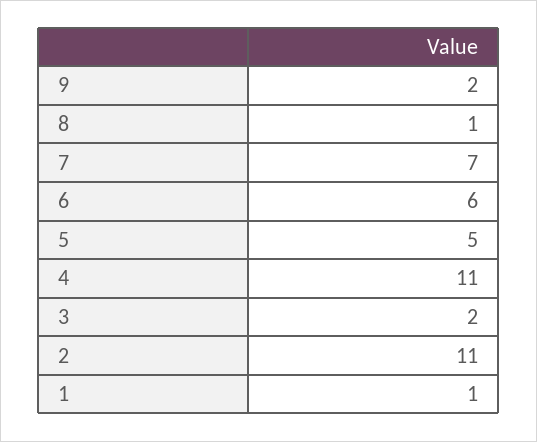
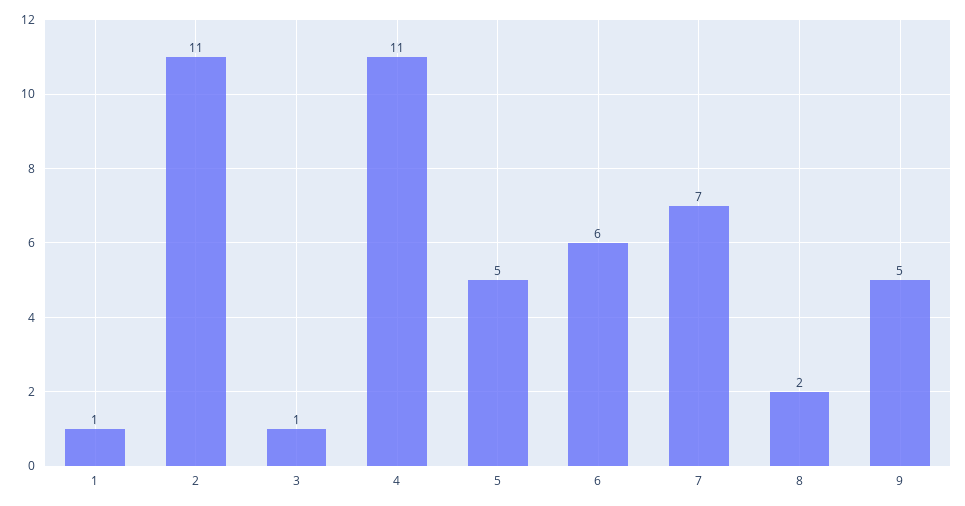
9: 2 -> 5
8: 1 -> 2
3: 2 -> 1

